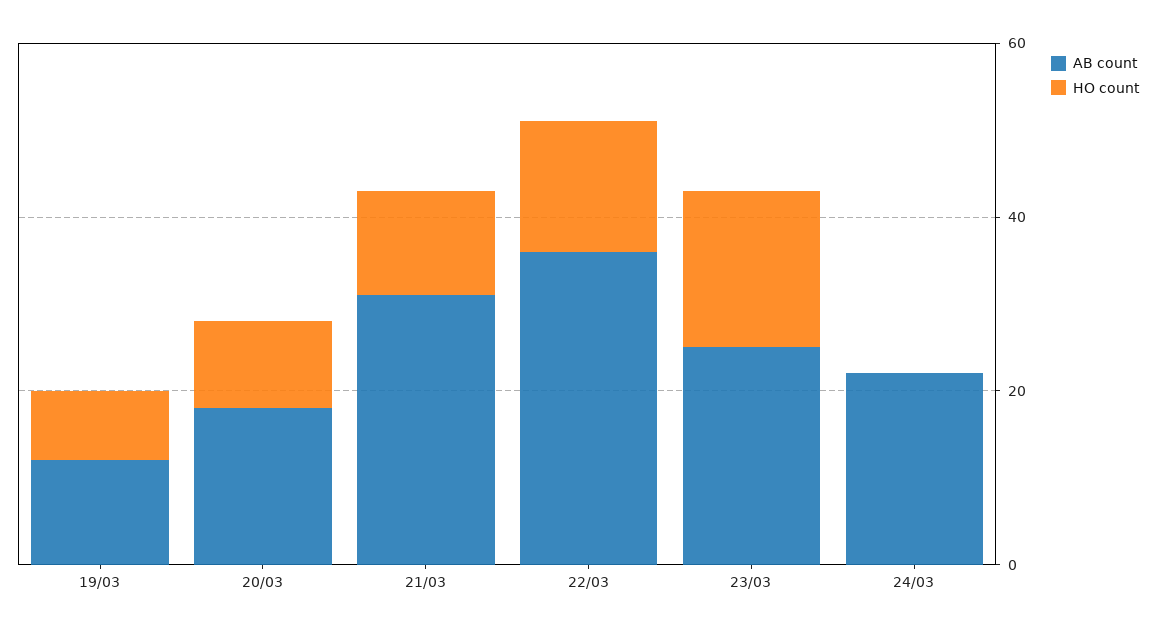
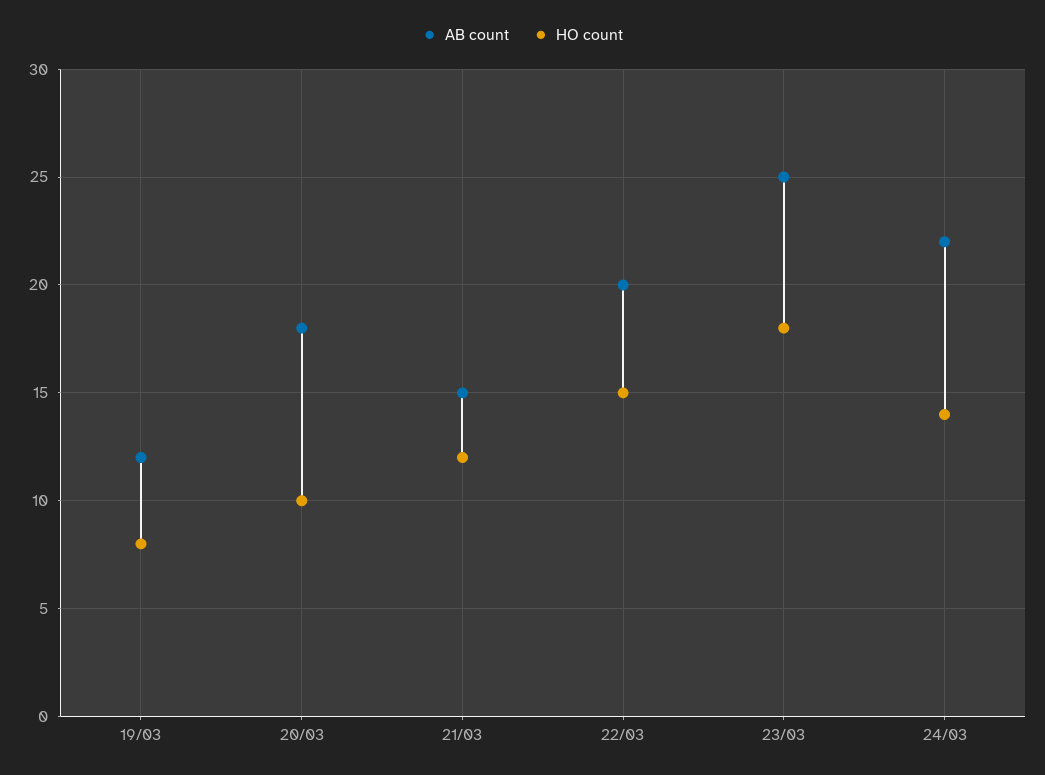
AB count, 21/03: 30 -> 15
AB count, 22/03: 35 -> 20
HO count, 24/03: 0 -> 14

